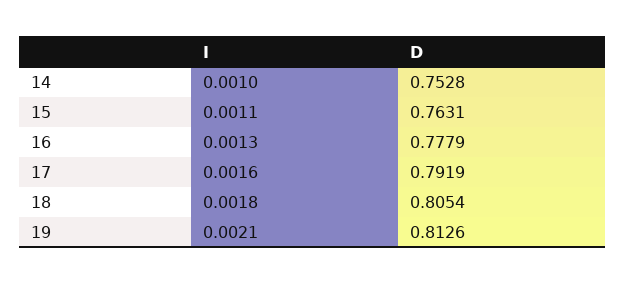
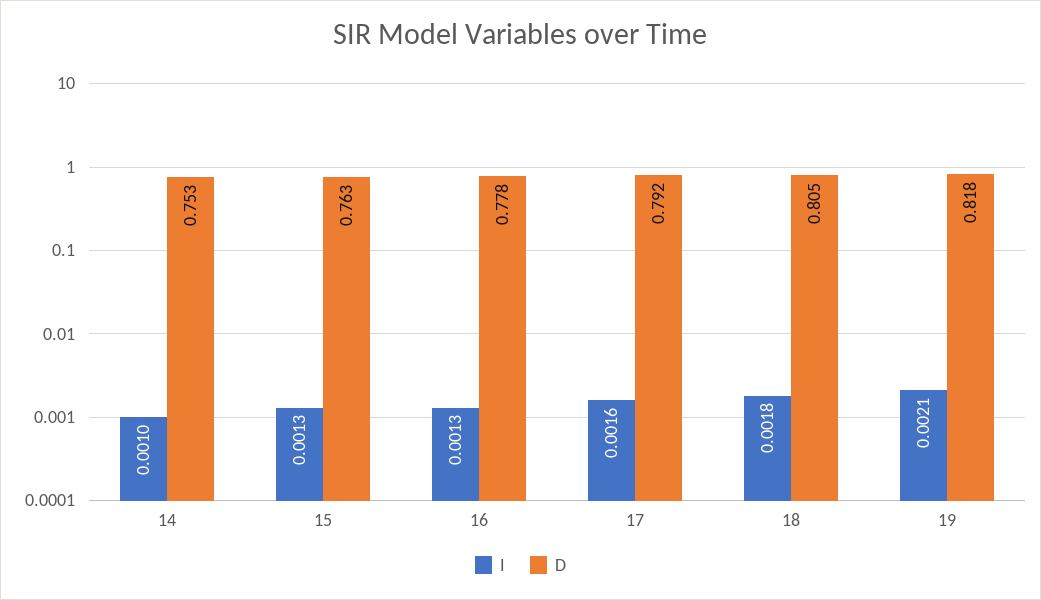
I, 15: 0.0011 -> 0.0013
D, 19: 0.8126 -> 0.818

